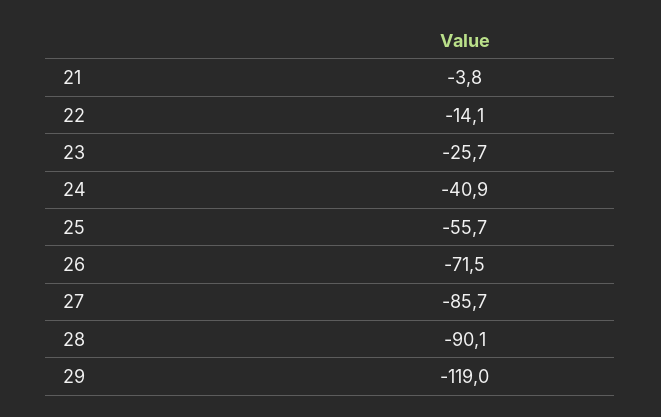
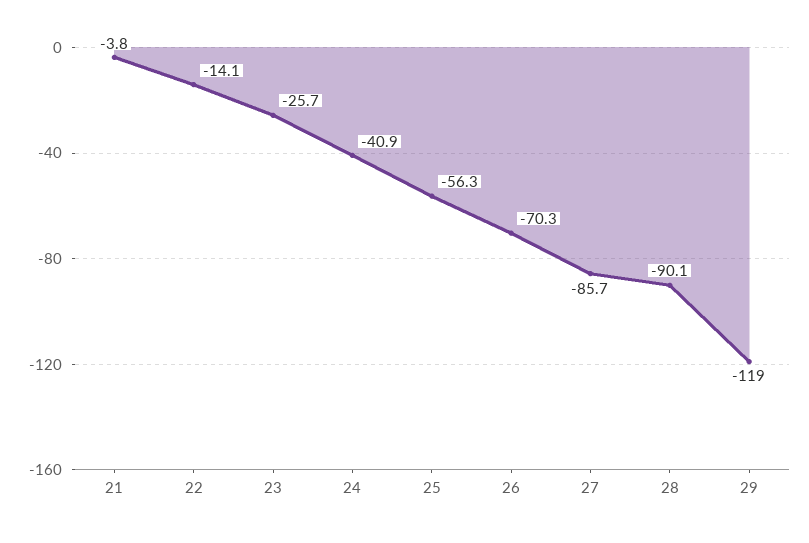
25: -55.7 -> -56.3
26: -71.5 -> -70.3

